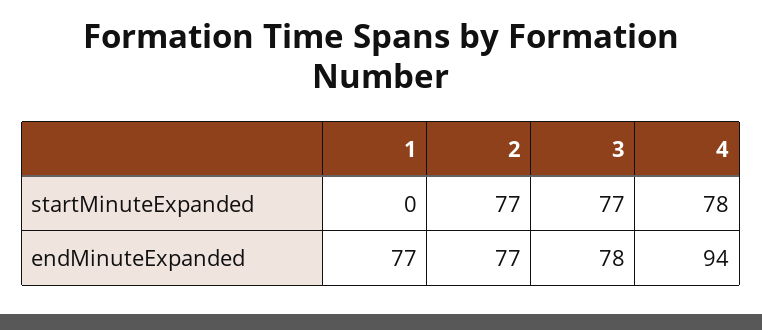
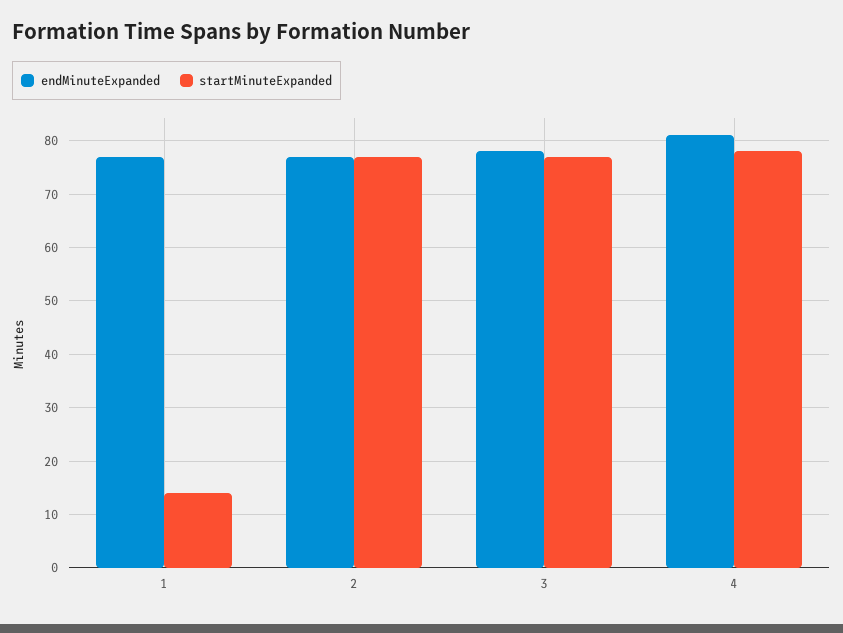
startMinuteExpanded, 1: 0 -> 15
endMinuteExpanded, 4: 94 -> 80

